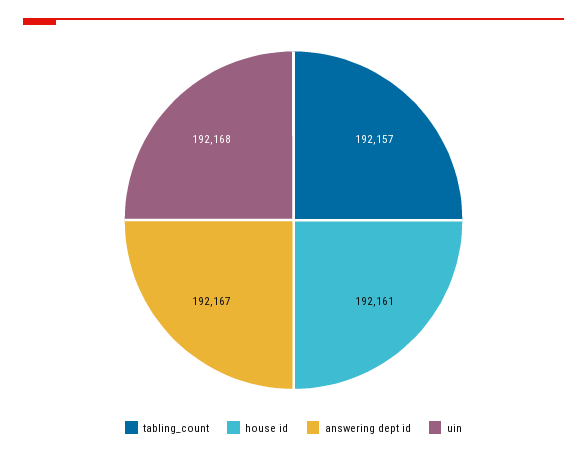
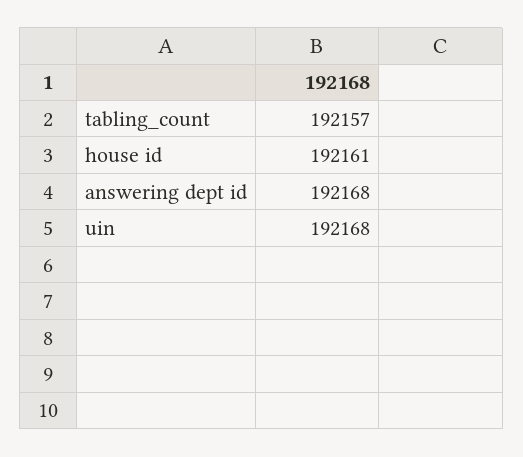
answering dept id: 192167 -> 192168

